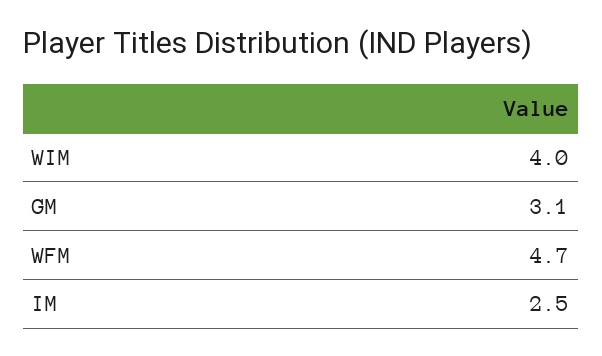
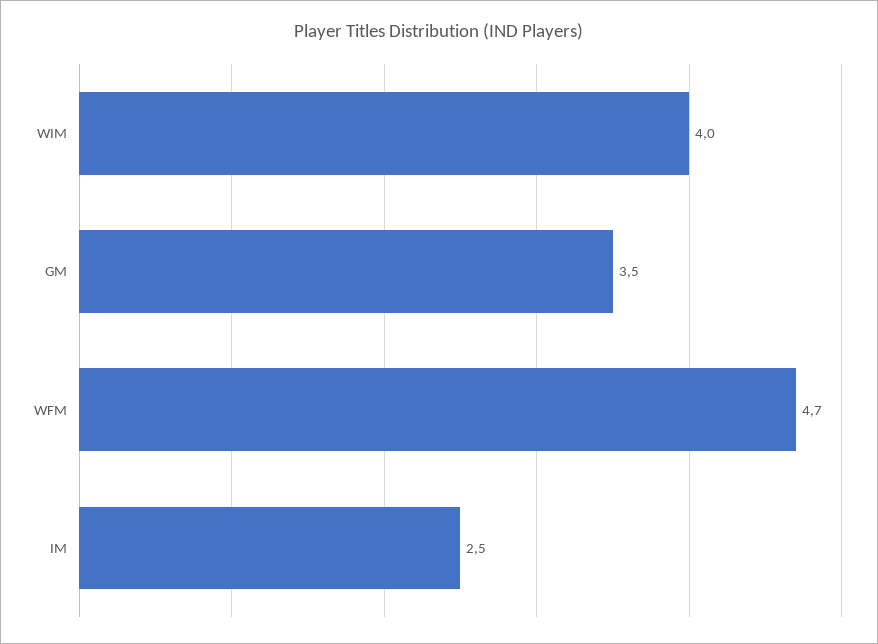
GM: 3.1 -> 3.5

